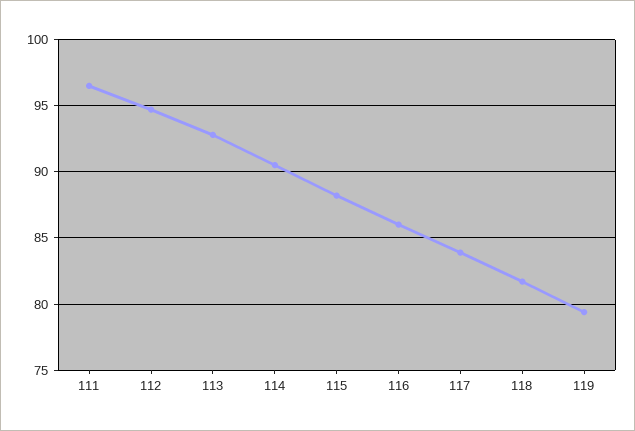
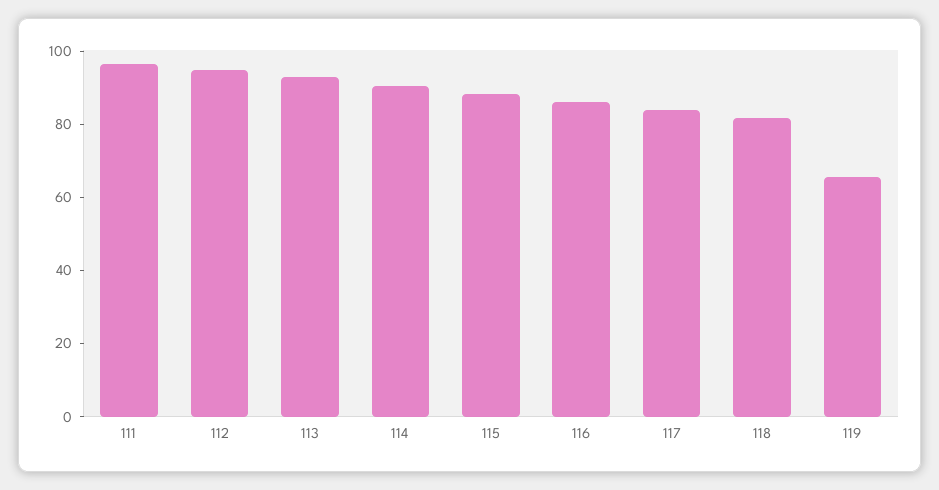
119: 79.5 -> 65

